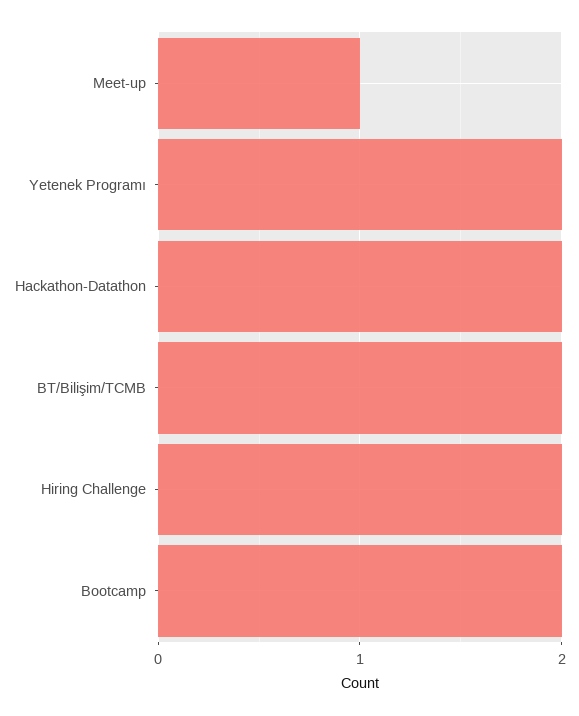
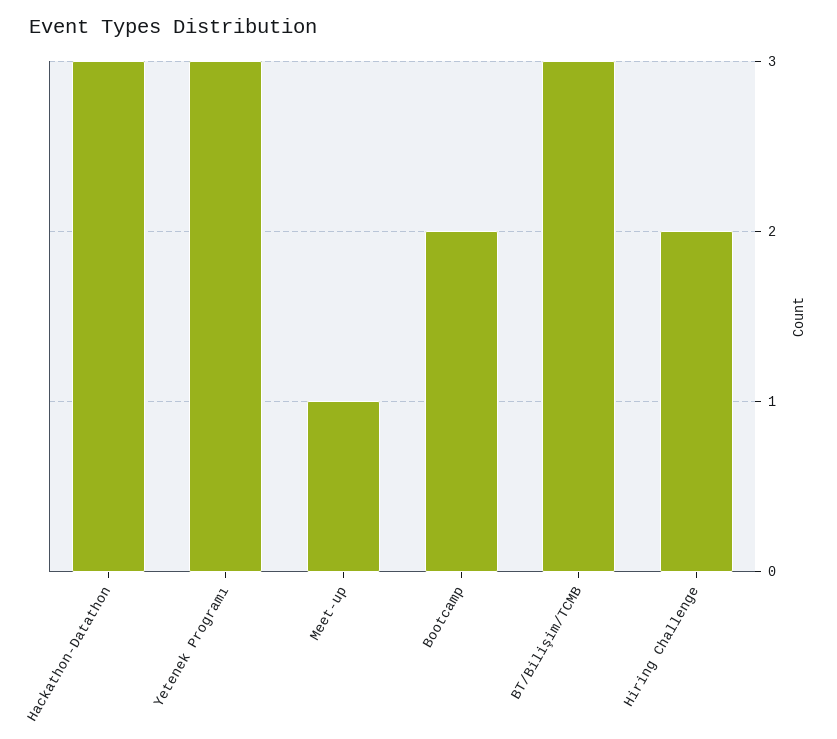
Yetenek Programı: 2 -> 3
Hackathon-Datathon: 2 -> 3
BT/Bilişim/TCMB: 2 -> 3

